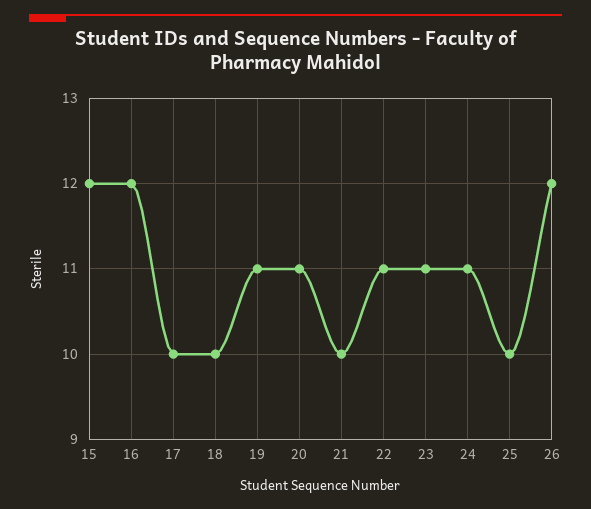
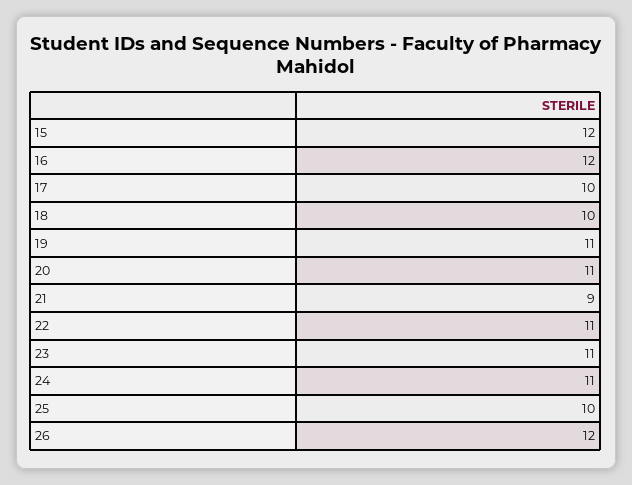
21: 10 -> 9

